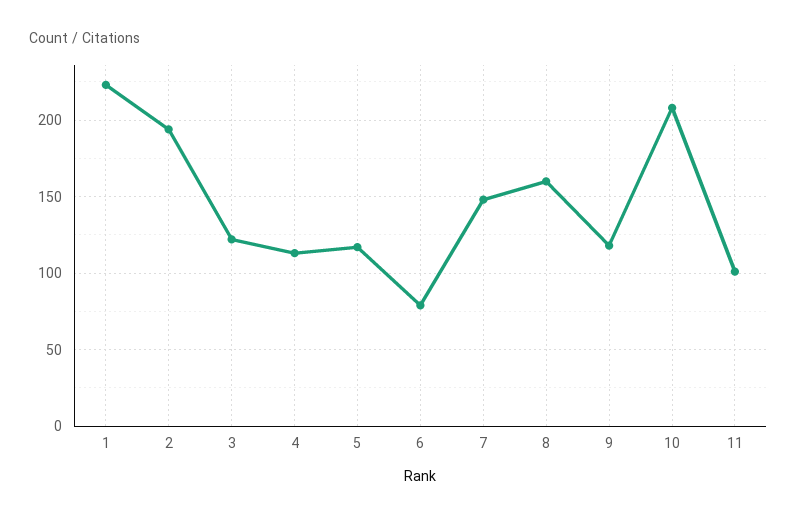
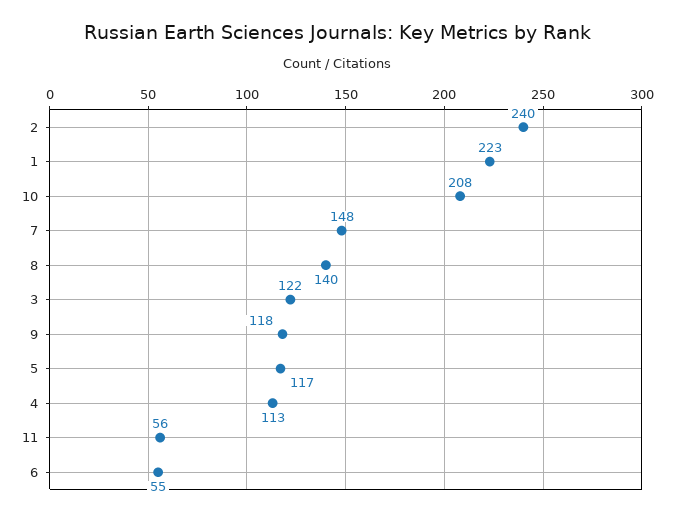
2: 195 -> 240
6: 80 -> 55
8: 160 -> 140
11: 100 -> 56

